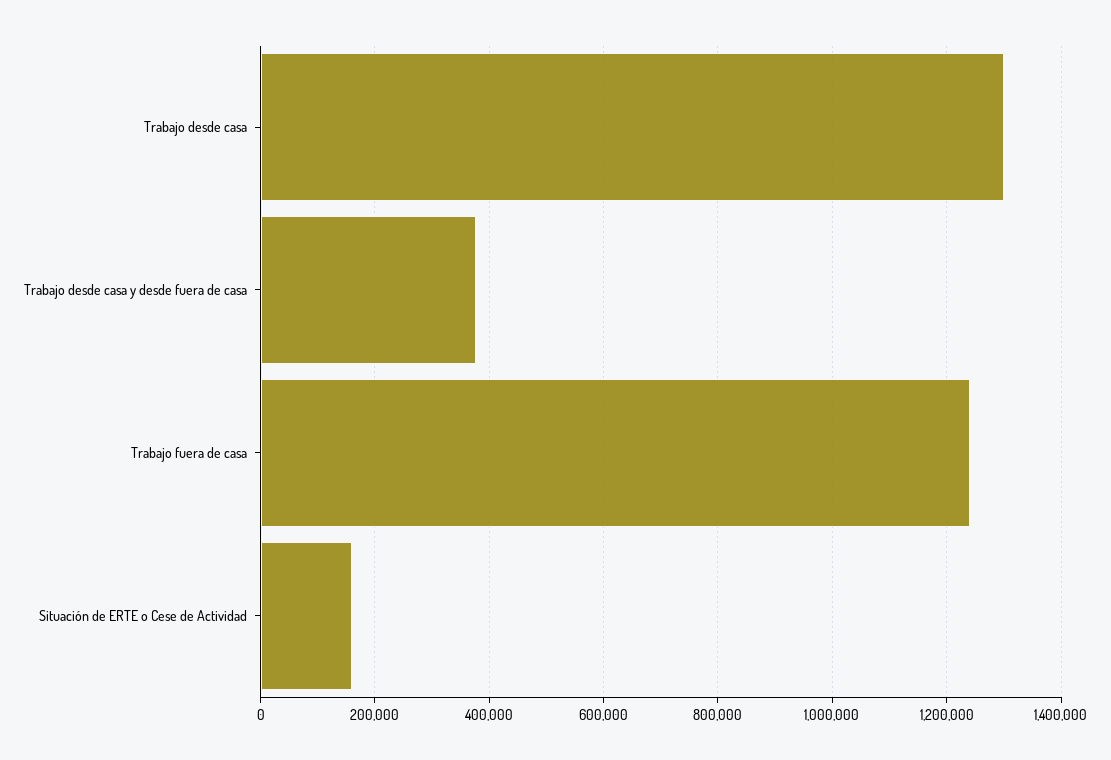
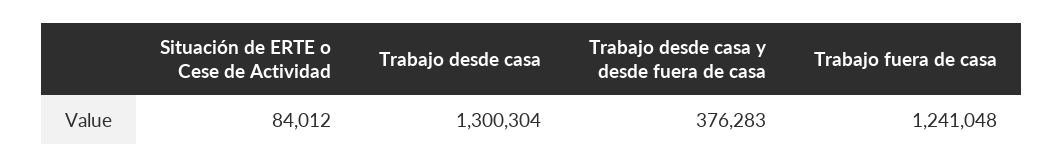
Situación de ERTE o Cese de Actividad: 160000 -> 84012

